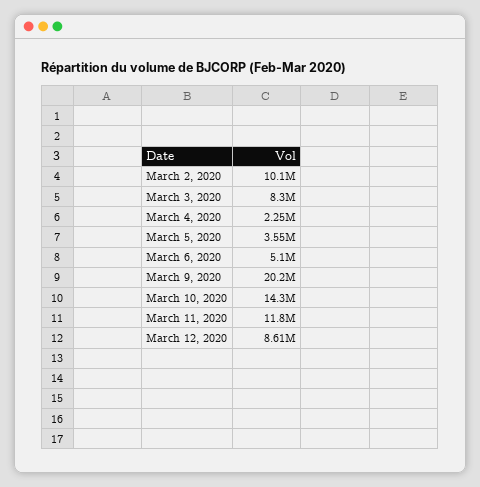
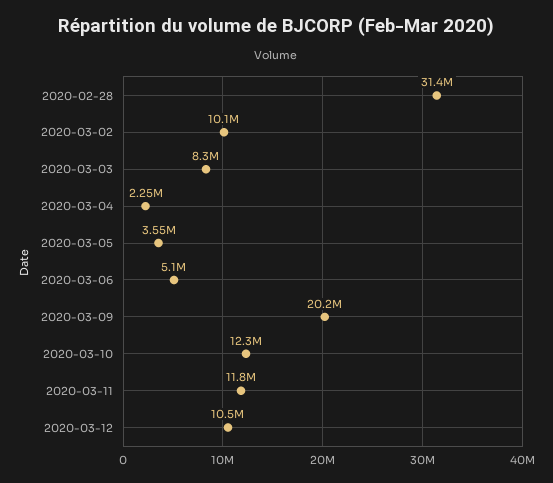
March 10, 2020: 14300000 -> 12300000
March 12, 2020: 8610000 -> 10500000
2020-02-28: none -> 31400000

